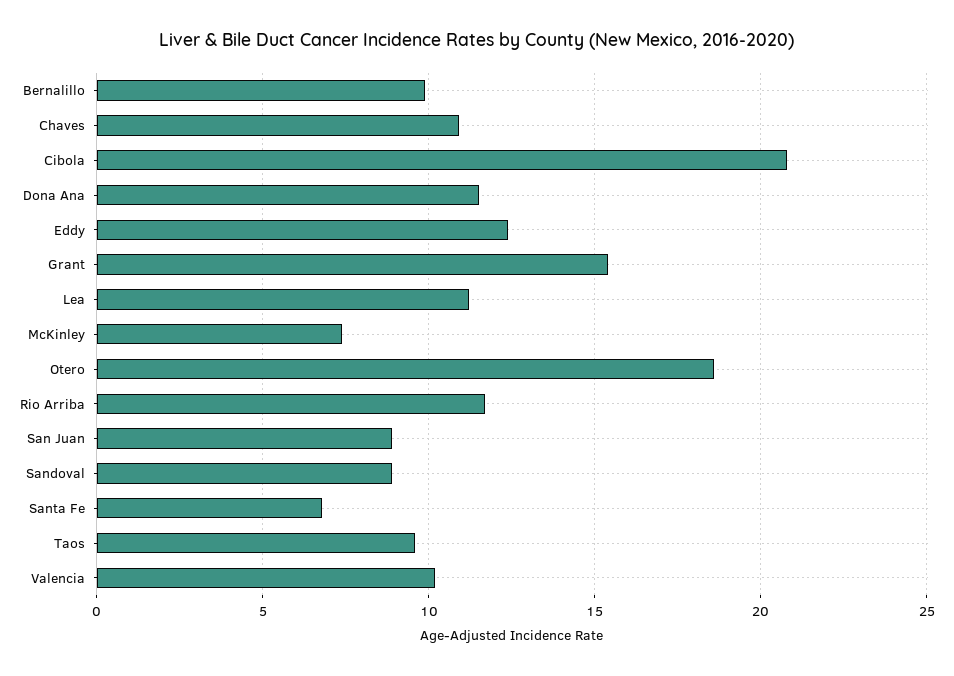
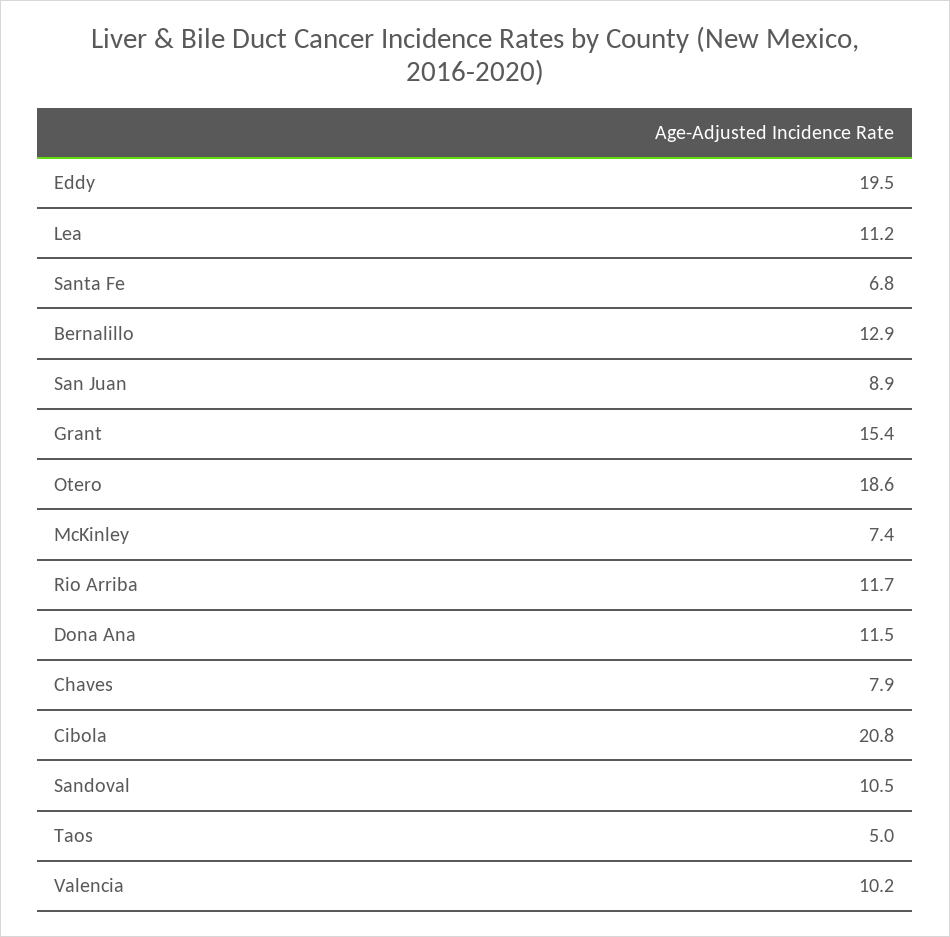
Bernalillo: 10 -> 12.9
Chaves: 11 -> 7.9
Eddy: 12.5 -> 19.5
Sandoval: 9 -> 10.5
Taos: 9.5 -> 5

